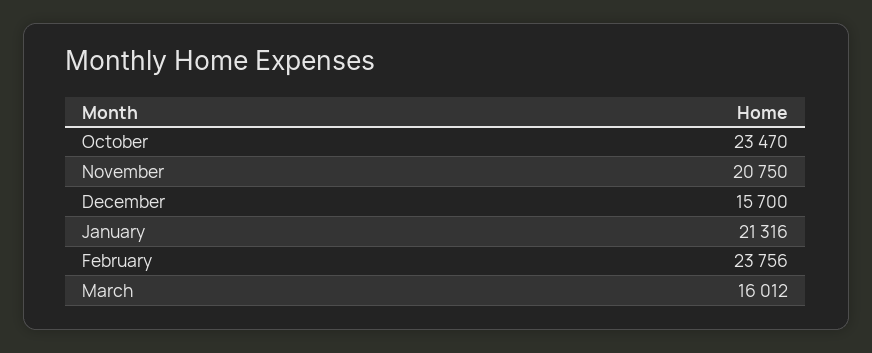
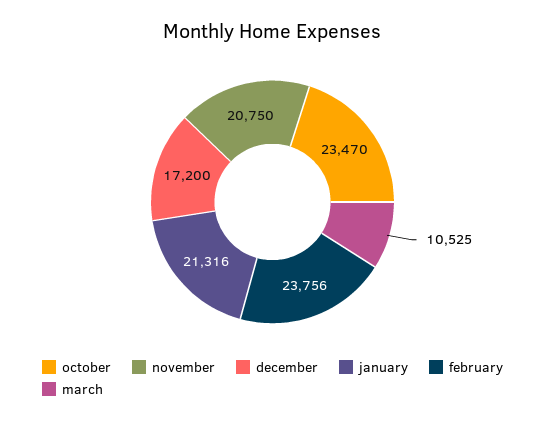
December: 15700 -> 17200
March: 16012 -> 10525

